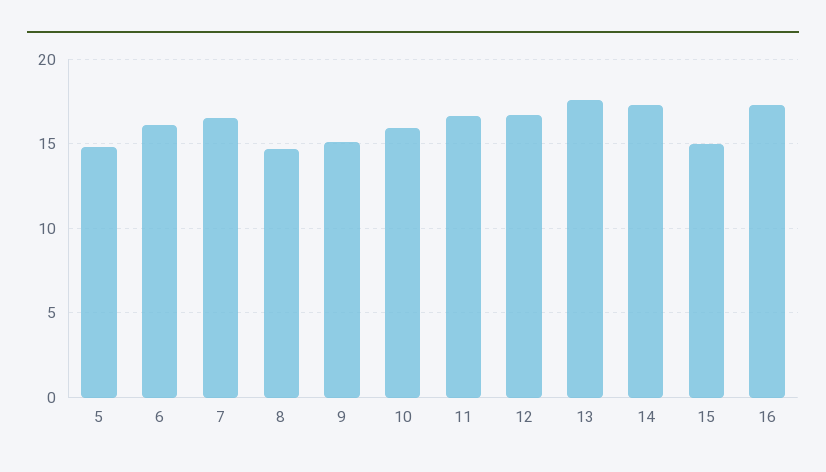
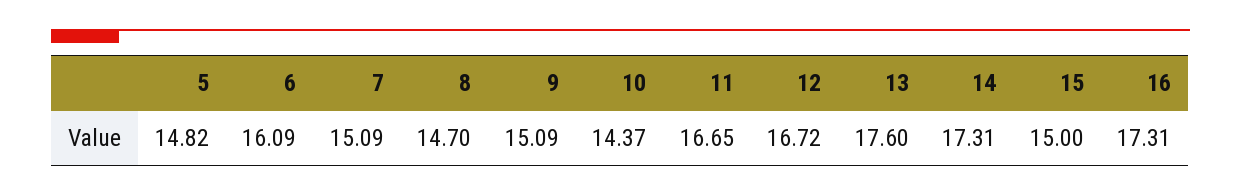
7: 16.5 -> 15.09
10: 16 -> 14.37

